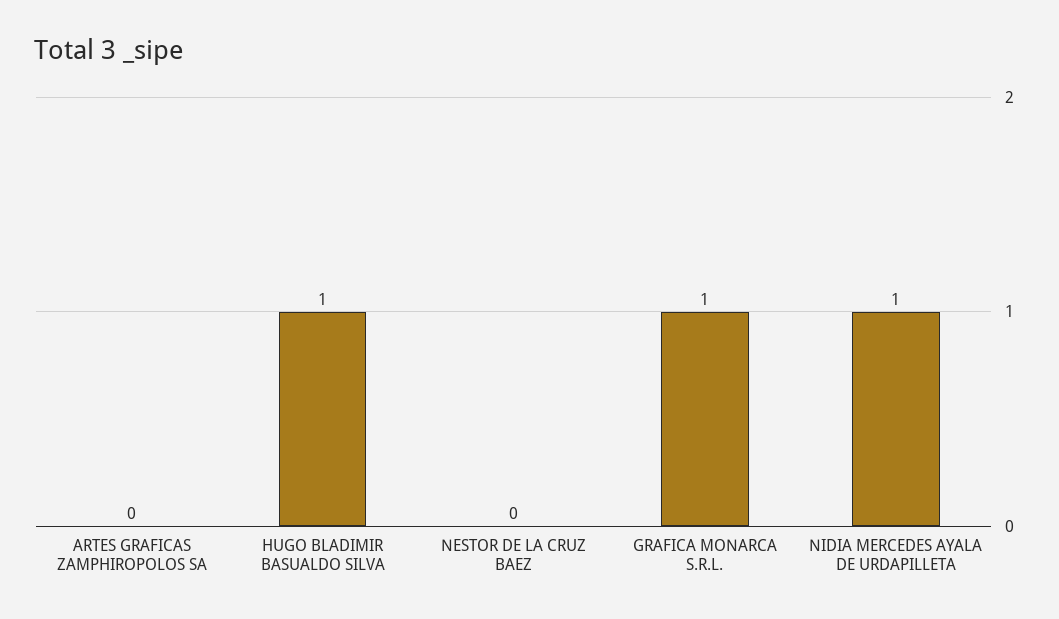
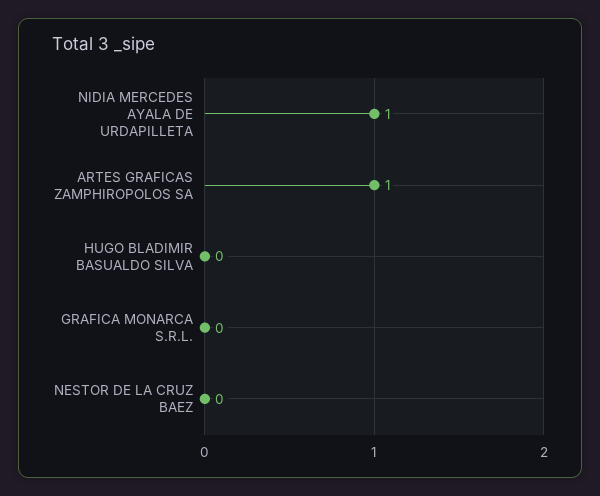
ARTES GRAFICAS ZAMPHIROPOLOS SA: 0 -> 1
HUGO BLADIMIR BASUALDO SILVA: 1 -> 0
GRAFICA MONARCA S.R.L.: 1 -> 0

